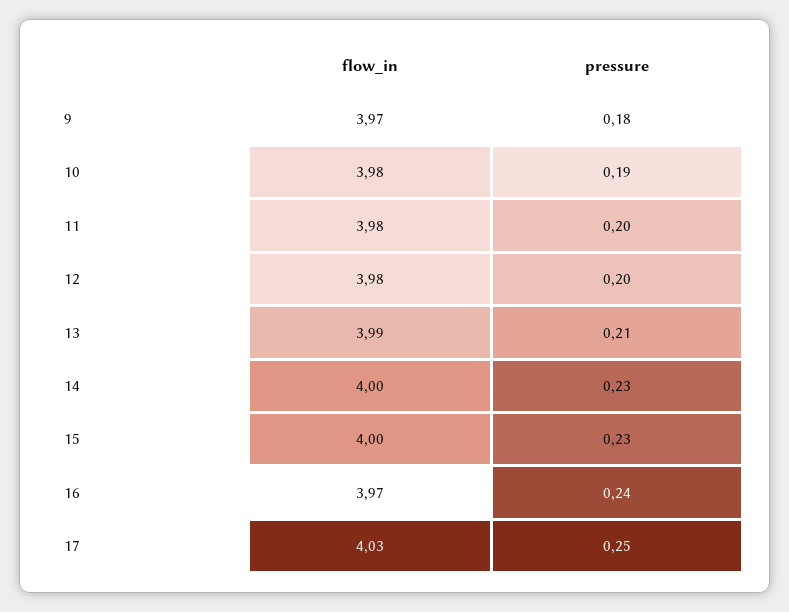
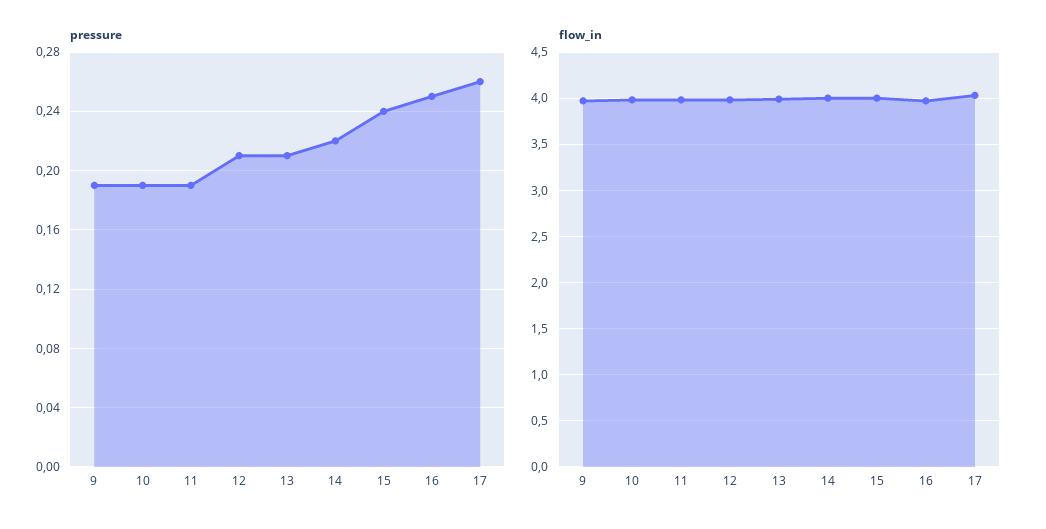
pressure, 9: 0.18 -> 0.19
pressure, 11: 0.2 -> 0.19
pressure, 12: 0.2 -> 0.21
pressure, 14: 0.23 -> 0.22
pressure, 15: 0.23 -> 0.24
pressure, 16: 0.24 -> 0.25
pressure, 17: 0.25 -> 0.26

